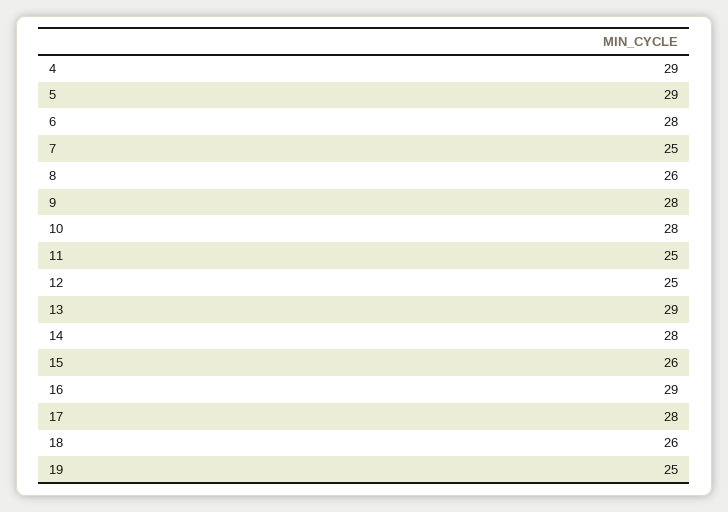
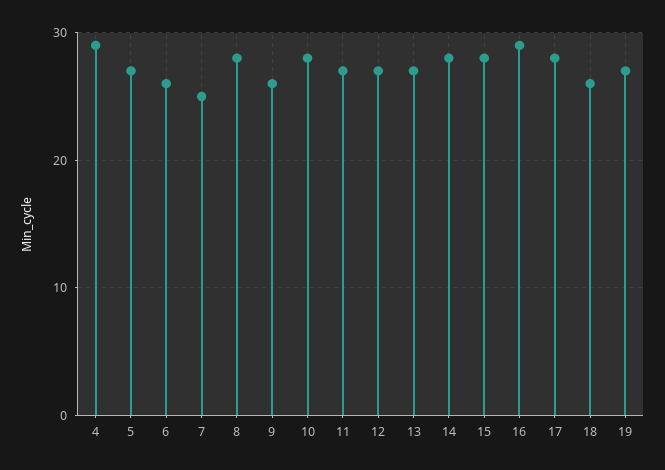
5: 29 -> 27
6: 28 -> 26
8: 26 -> 28
9: 28 -> 26
11: 25 -> 27
12: 25 -> 27
13: 29 -> 27
15: 26 -> 28
19: 25 -> 27

